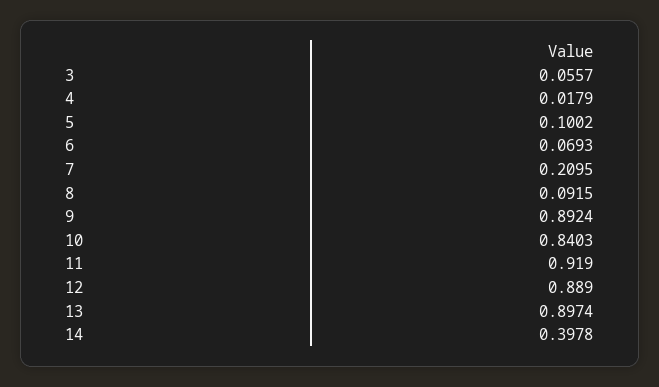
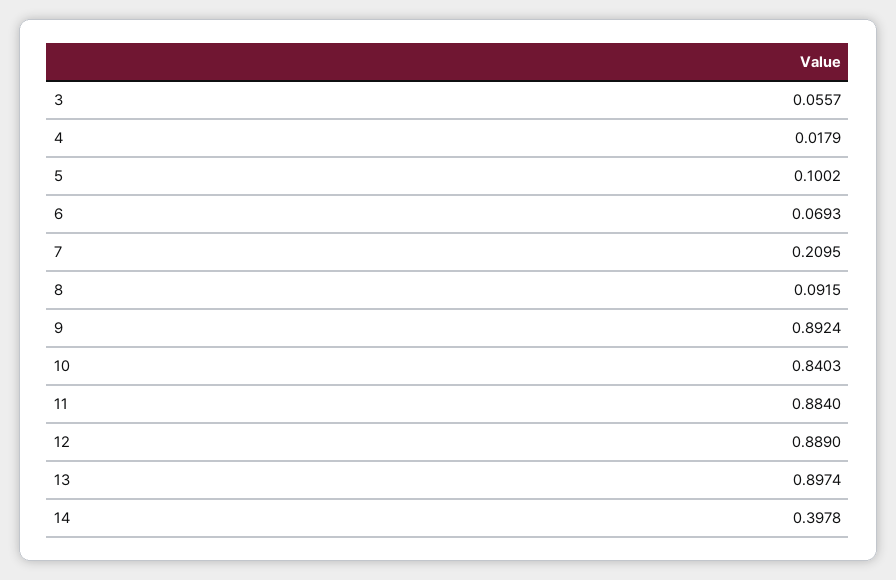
11: 0.919 -> 0.884

